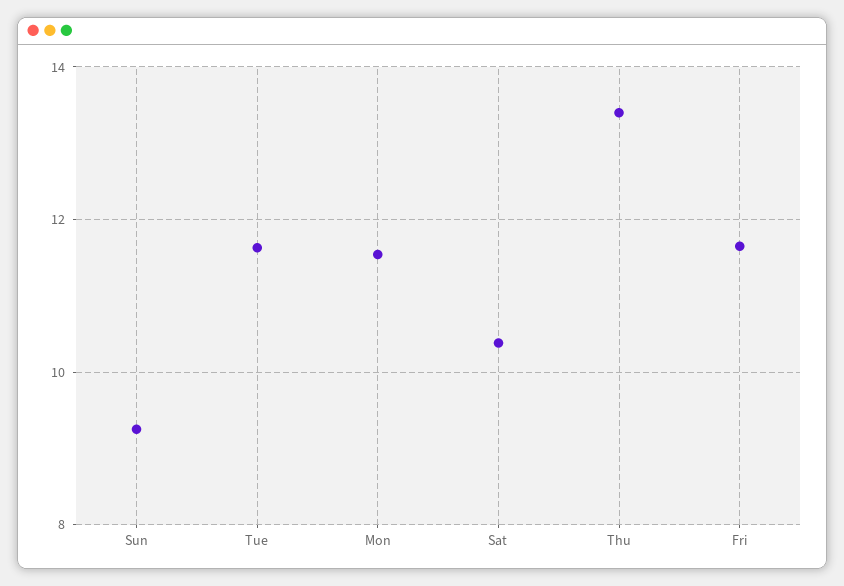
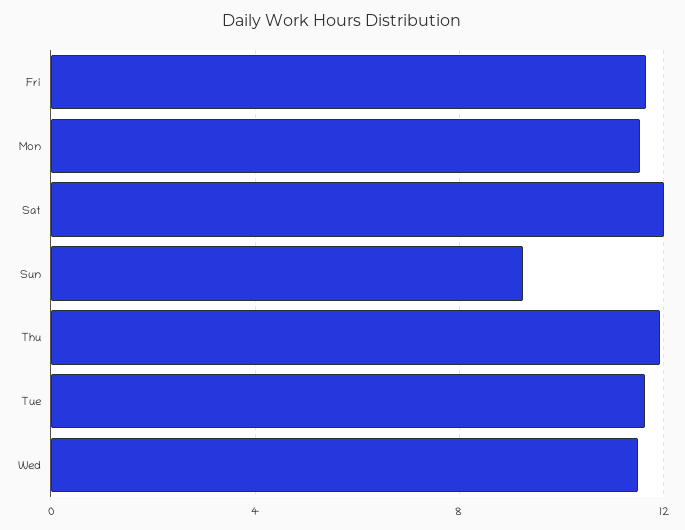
Sat: 10.4 -> 12
Thu: 13.4 -> 12
Wed: none -> 11.5

